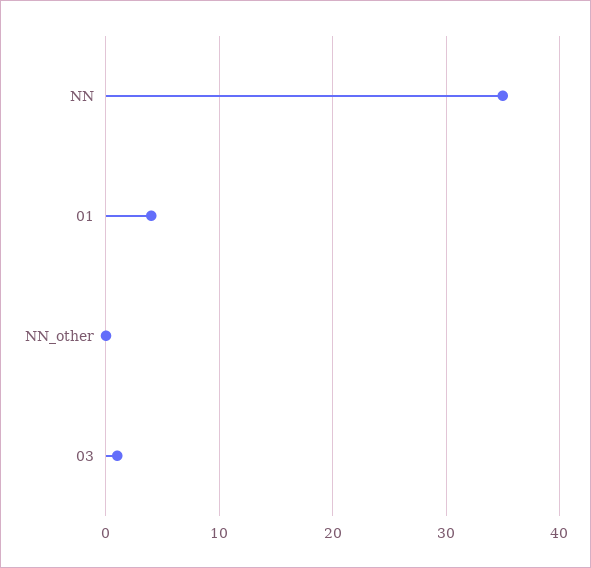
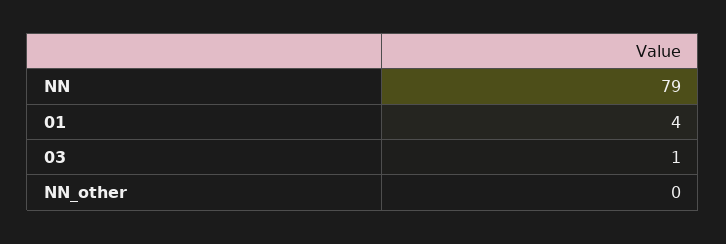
NN: 35 -> 79

